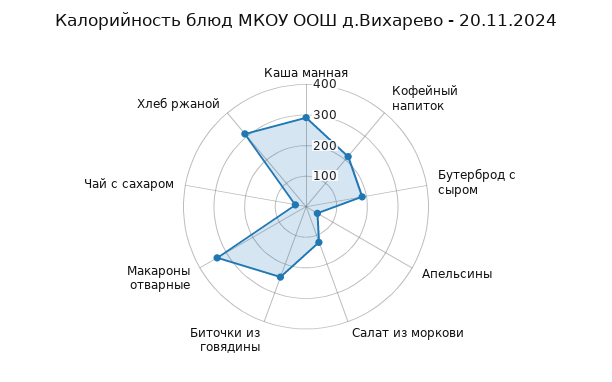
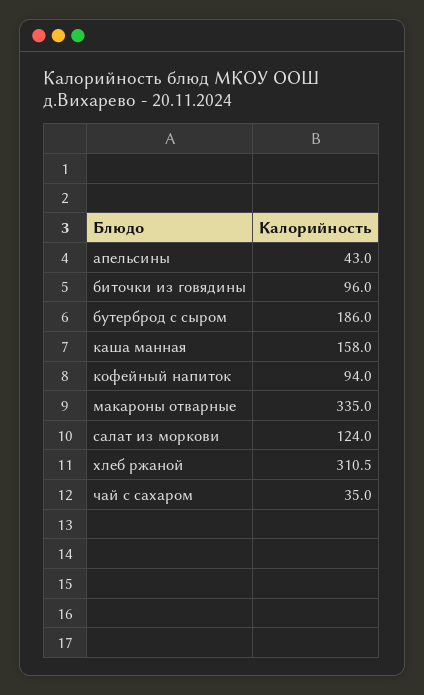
Каша манная: 300 -> 158
Кофейный напиток: 200 -> 94
Биточки из говядины: 250 -> 96

